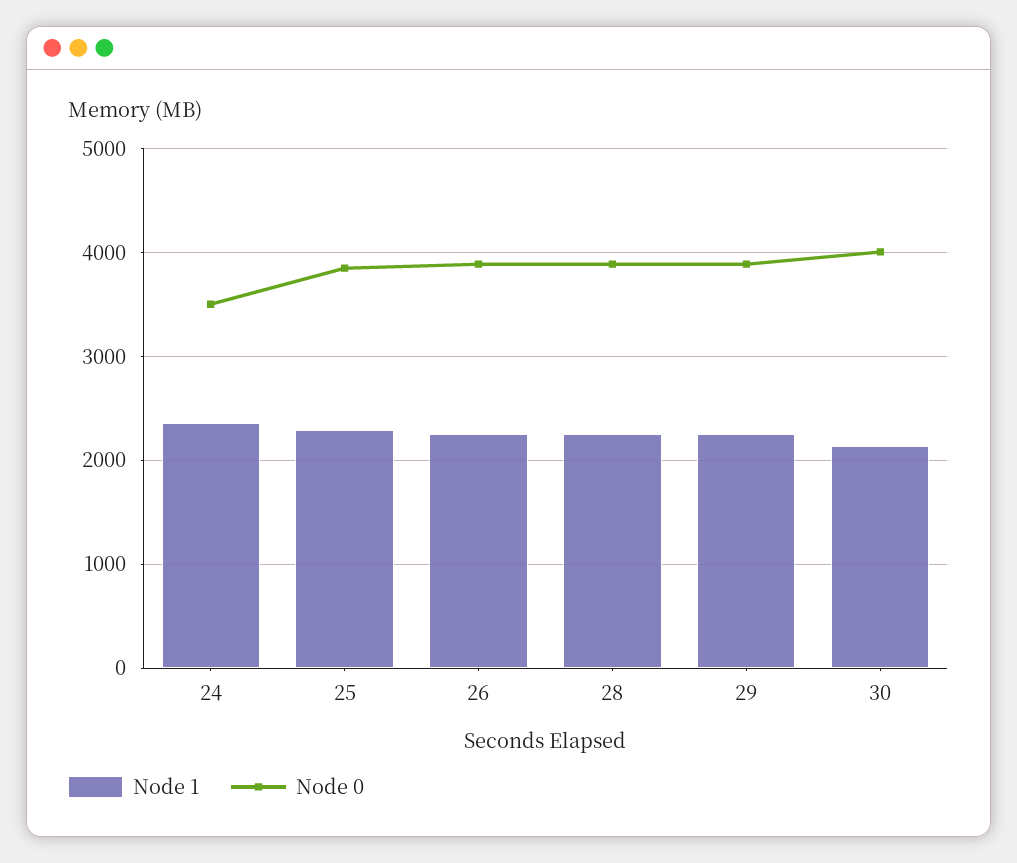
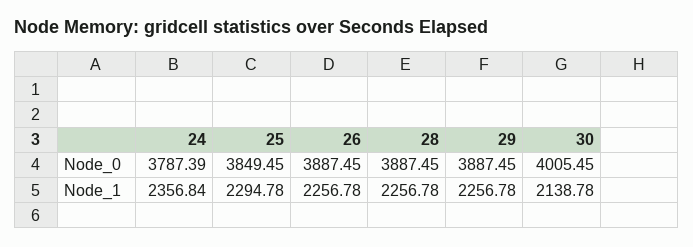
Node 0, 24: 3500 -> 3787.39

